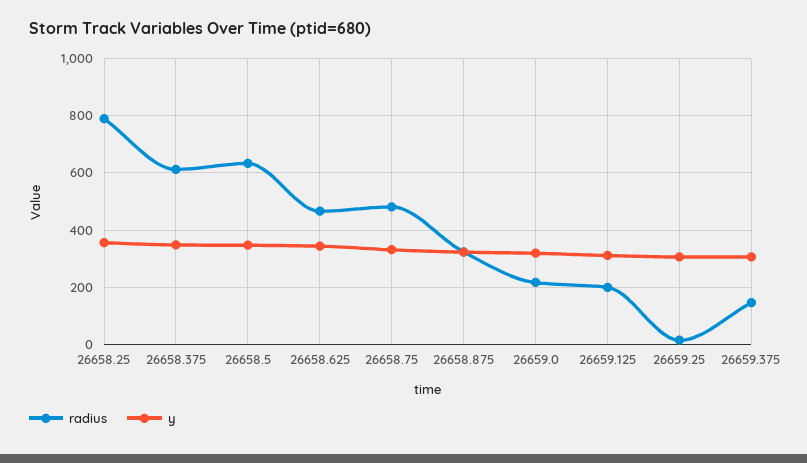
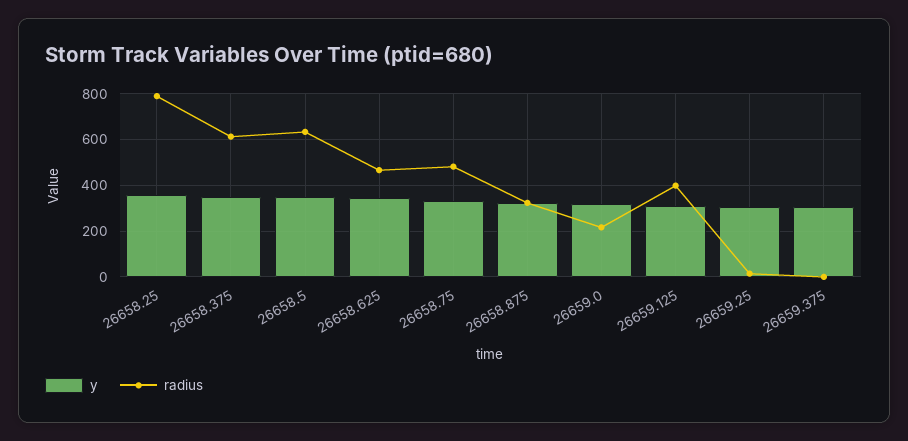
radius, 26659.125: 200 -> 400
radius, 26659.375: 150 -> 0

